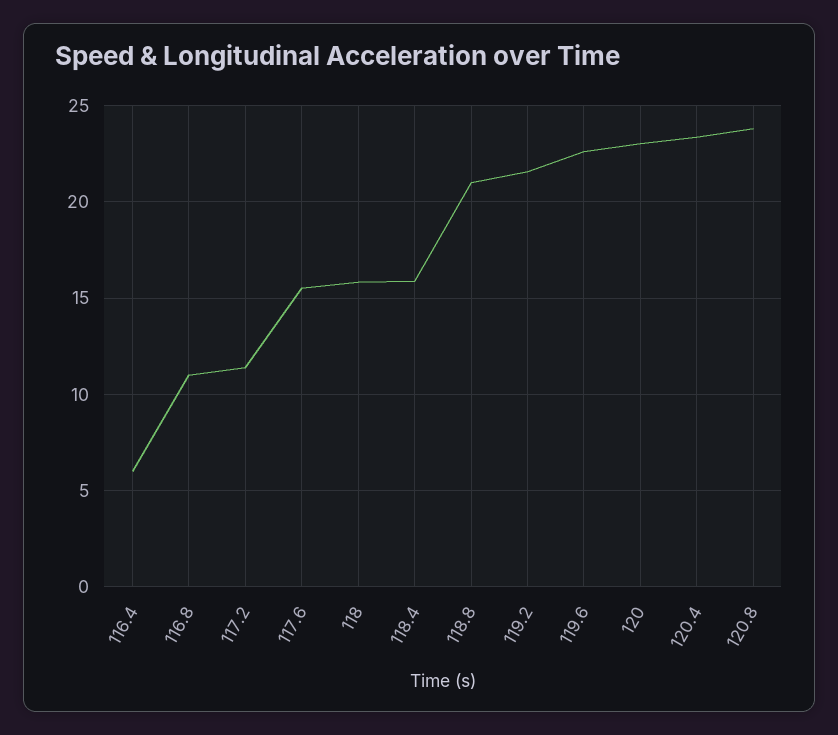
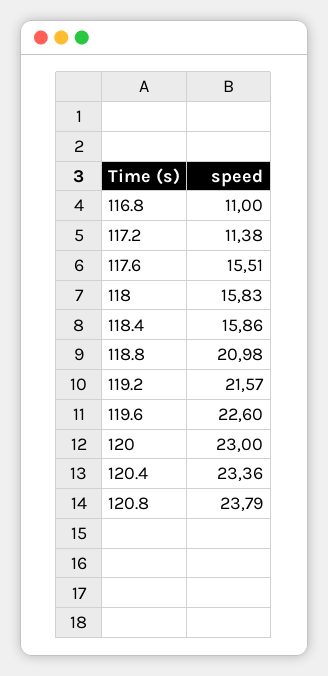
116.4: 6 -> none

